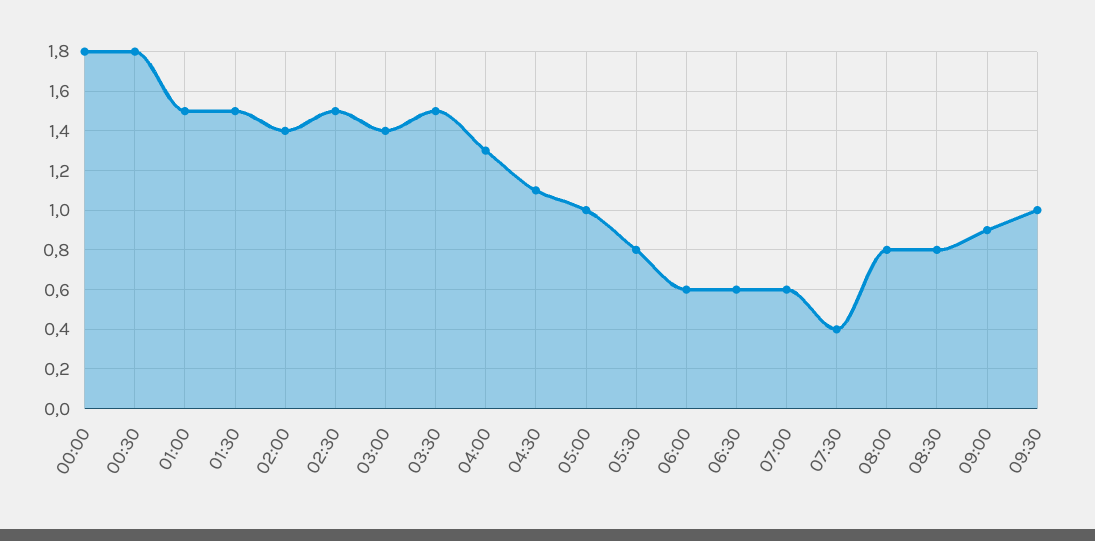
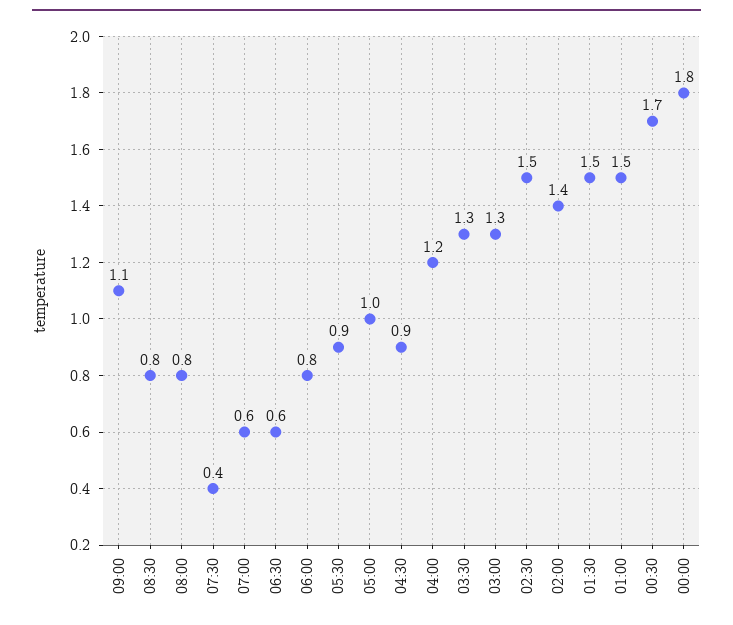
00:30: 1.8 -> 1.7
03:00: 1.4 -> 1.3
03:30: 1.5 -> 1.3
04:00: 1.3 -> 1.2
04:30: 1.1 -> 0.9
05:30: 0.8 -> 0.9
06:00: 0.6 -> 0.8
09:00: 0.9 -> 1.1
09:30: 1 -> none

